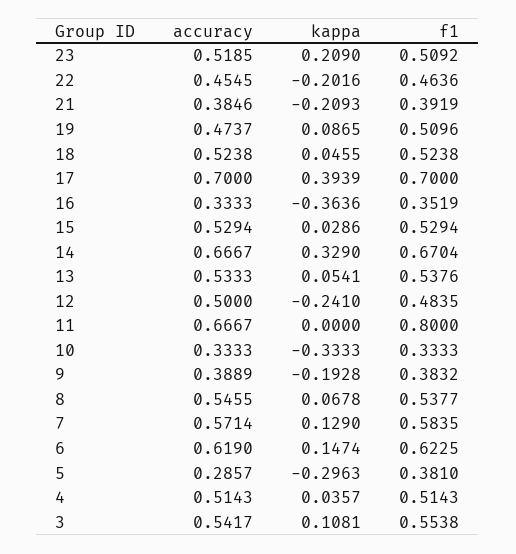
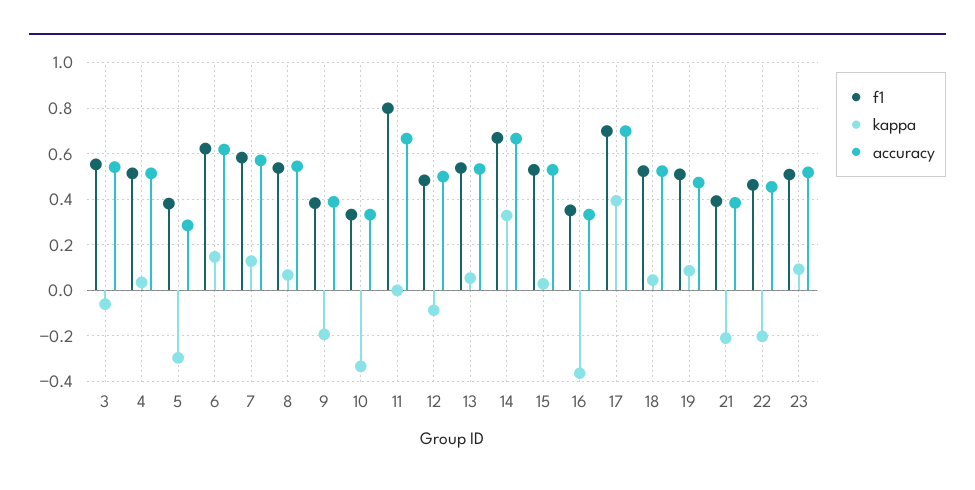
kappa, 23: 0.209 -> 0.1
kappa, 12: -0.241 -> -0.1
kappa, 3: 0.1081 -> -0.05

